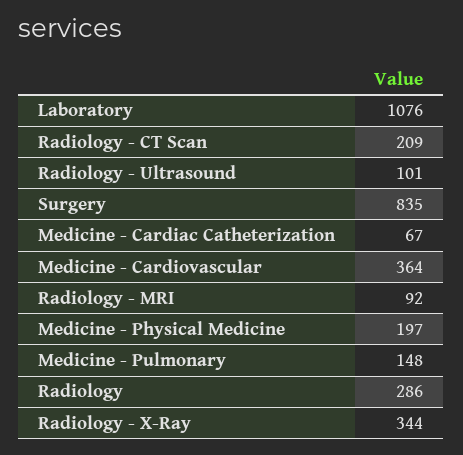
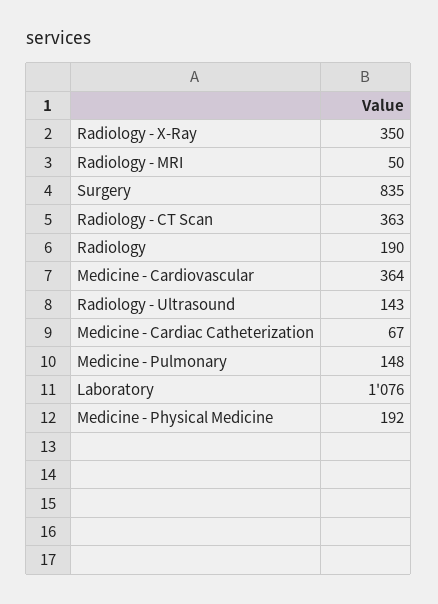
Radiology - CT Scan: 209 -> 363
Radiology - Ultrasound: 101 -> 143
Radiology - MRI: 92 -> 50
Medicine - Physical Medicine: 197 -> 192
Radiology: 286 -> 190
Radiology - X-Ray: 344 -> 350

